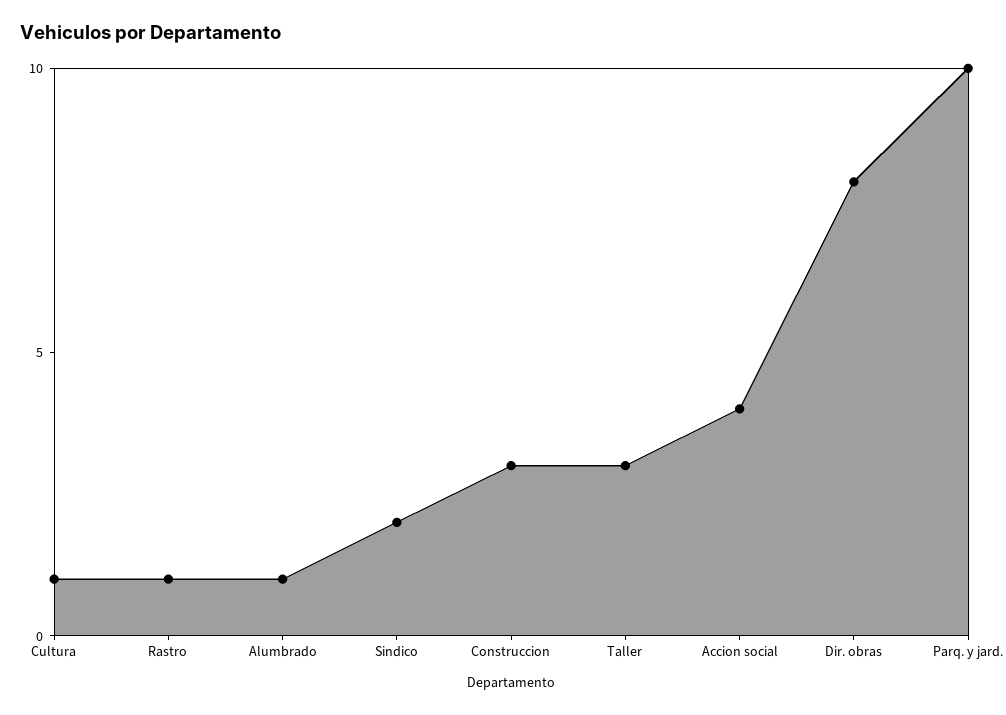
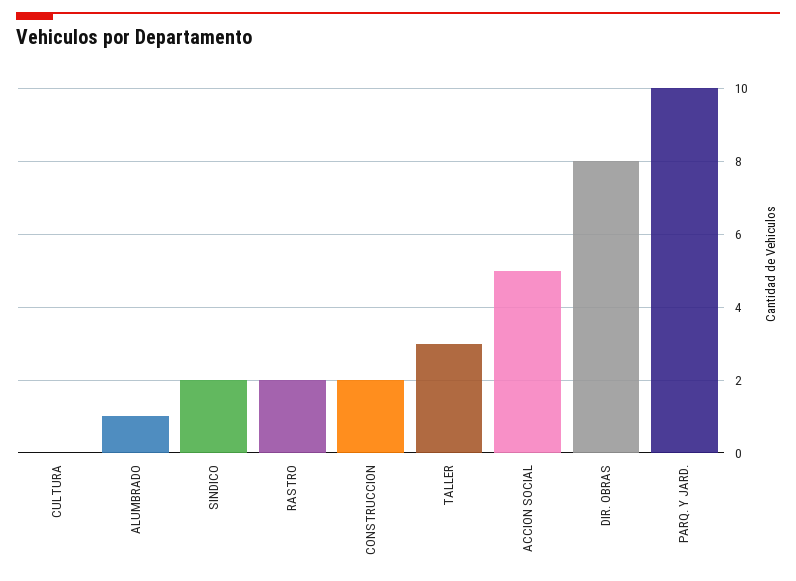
Cultura: 1 -> 0
Rastro: 1 -> 2
Construccion: 3 -> 2
Accion social: 4 -> 5

